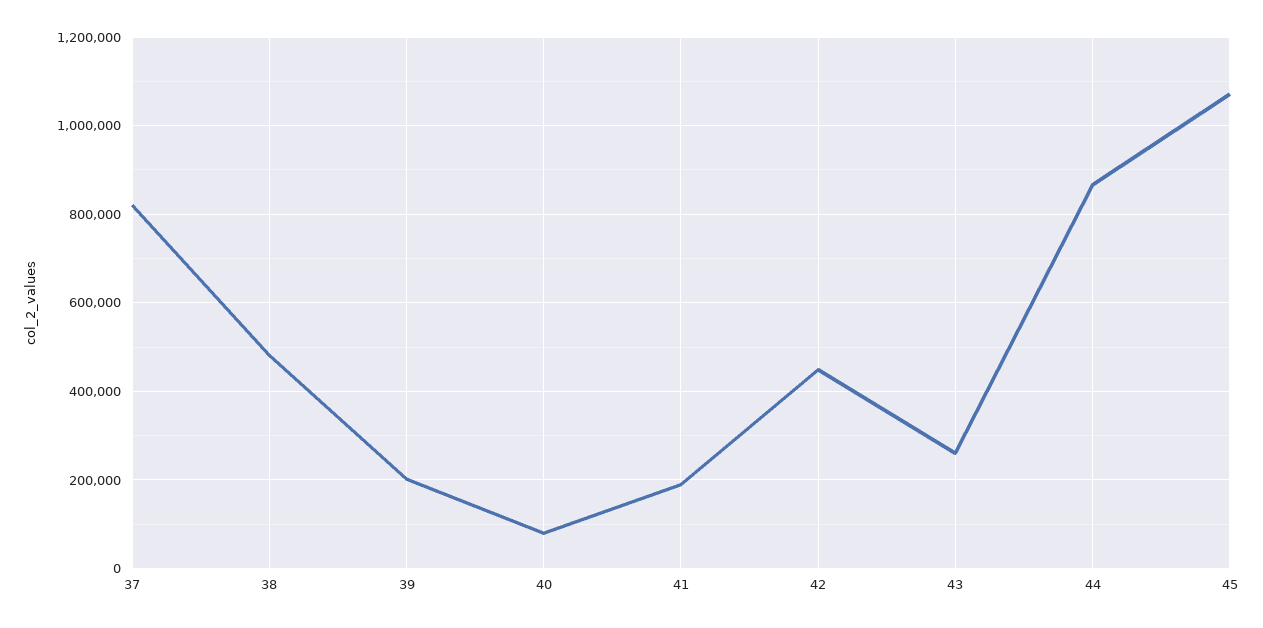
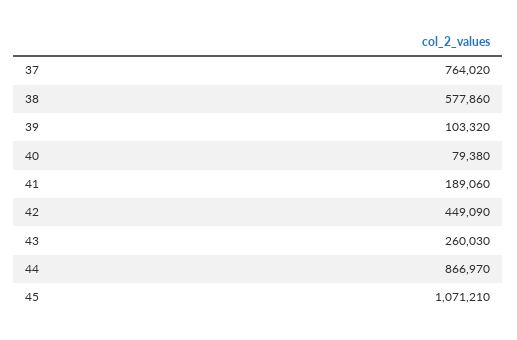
37: 820000 -> 764020
38: 480000 -> 577860
39: 200000 -> 103320

